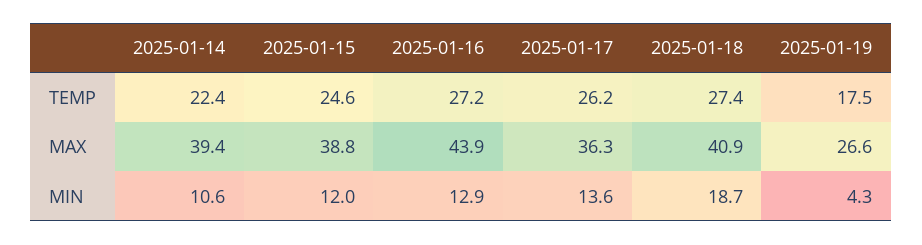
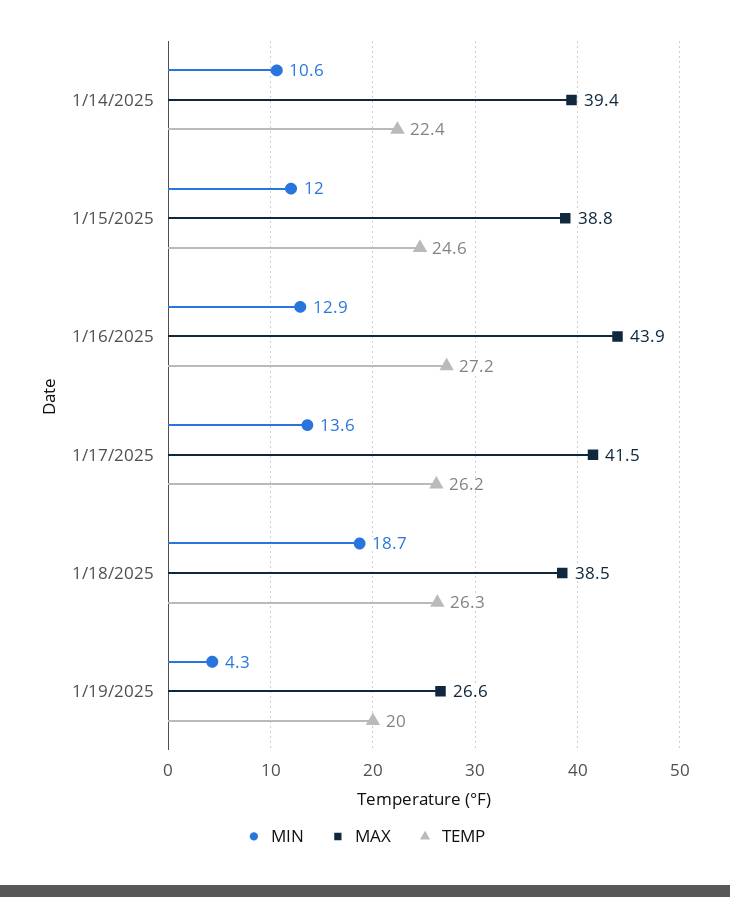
TEMP, 2025-01-18: 27.4 -> 26.3
TEMP, 2025-01-19: 17.5 -> 20
MAX, 2025-01-17: 36.3 -> 41.5
MAX, 2025-01-18: 40.9 -> 38.5

